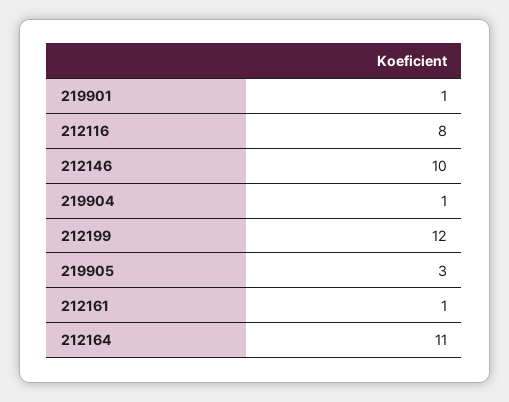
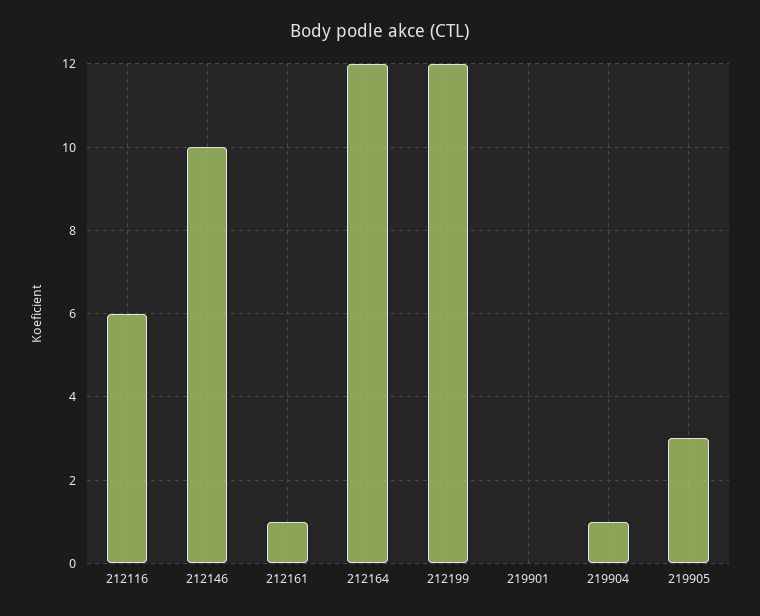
219901: 1 -> 0
212116: 8 -> 6
212164: 11 -> 12

